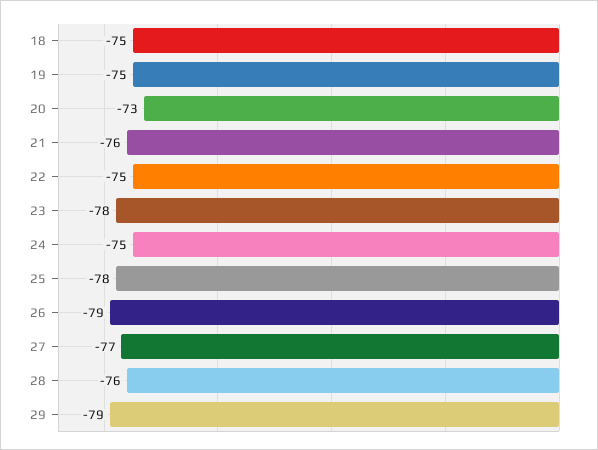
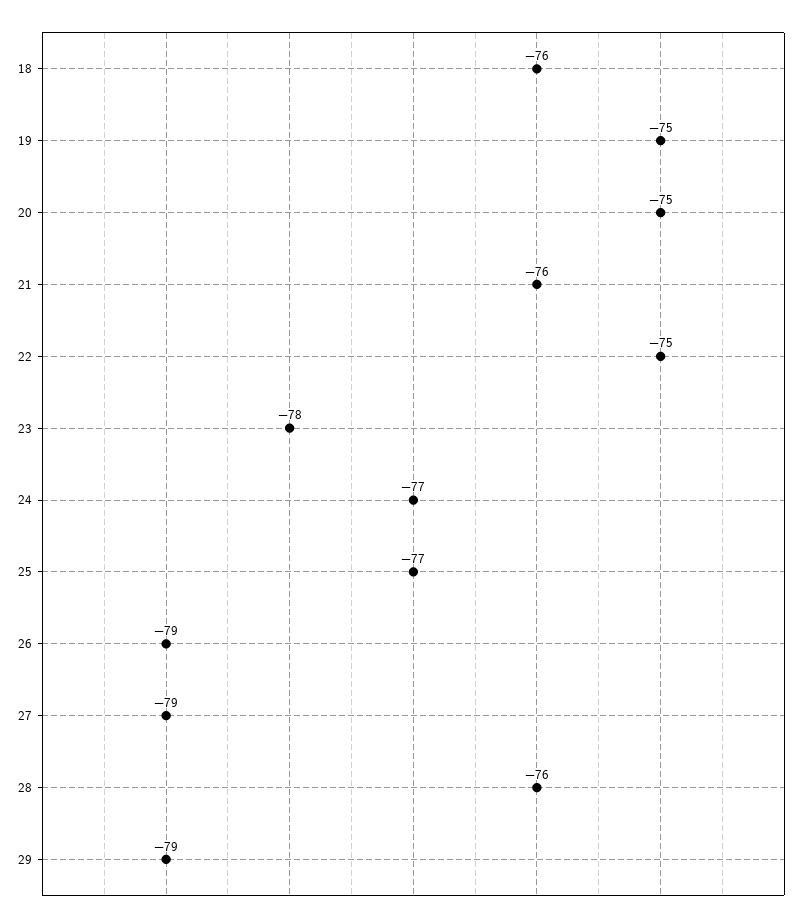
18: -75 -> -76
20: -73 -> -75
24: -75 -> -77
25: -78 -> -77
27: -77 -> -79

